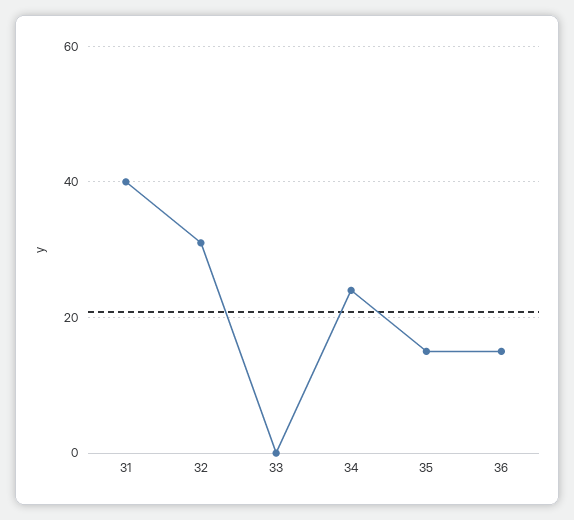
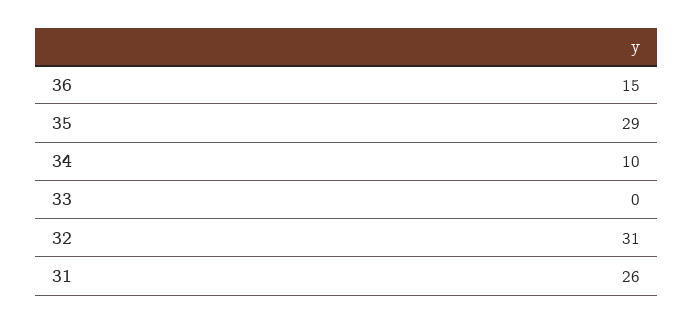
31: 40 -> 26
34: 25 -> 10
35: 15 -> 29

